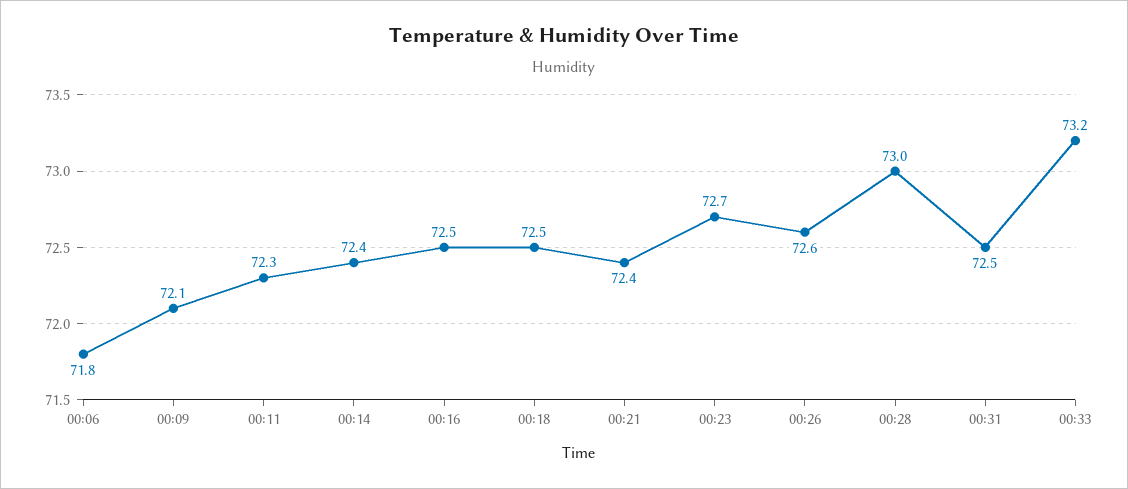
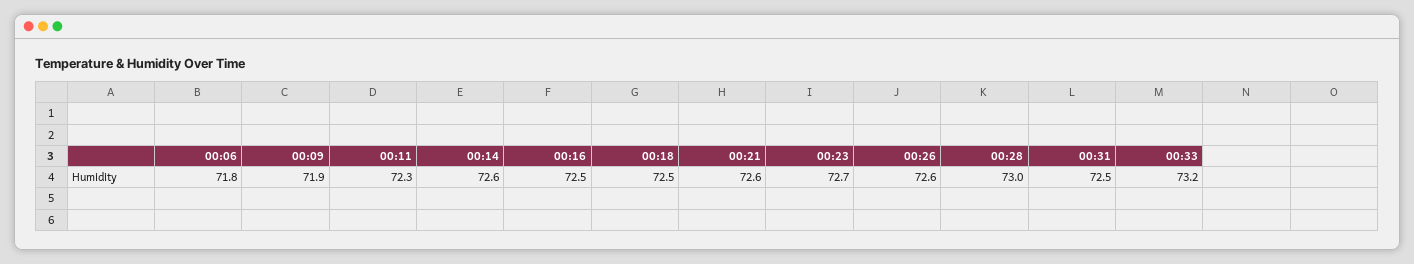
00:09: 72.1 -> 71.9
00:14: 72.4 -> 72.6
00:21: 72.4 -> 72.6

